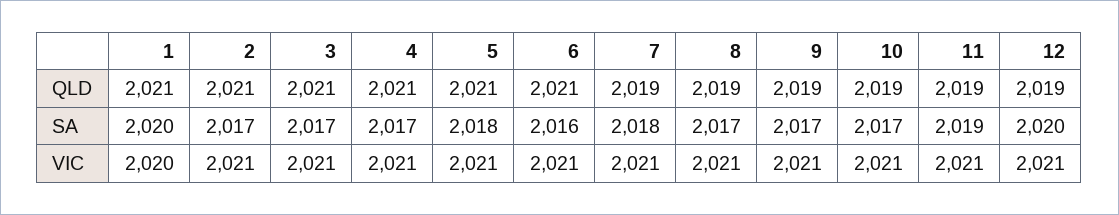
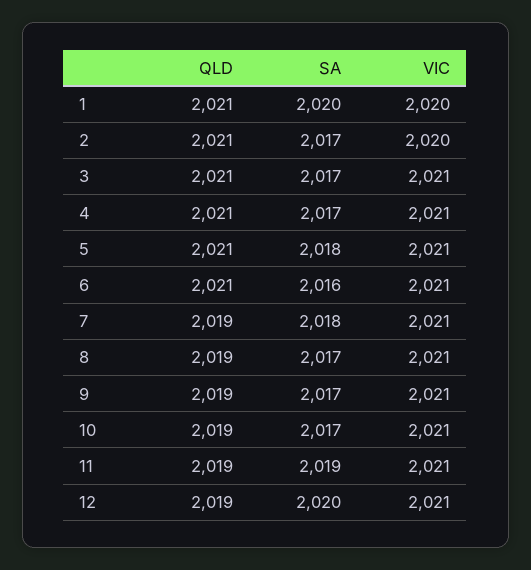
2, VIC: 2021 -> 2020

